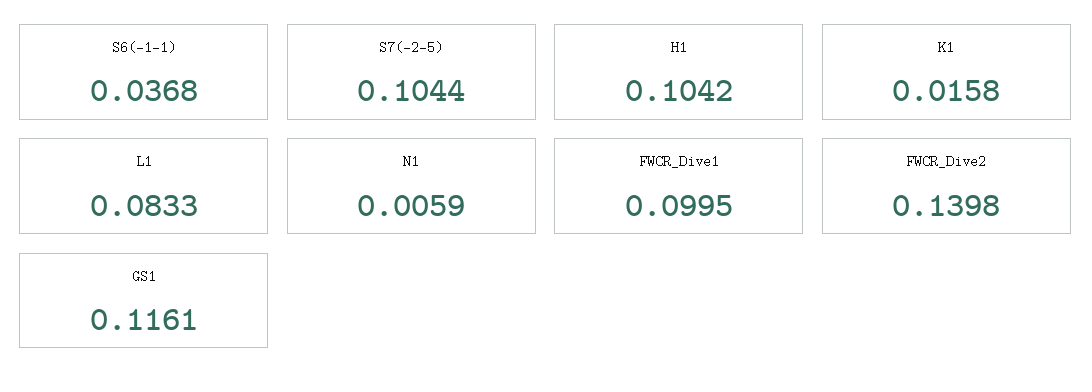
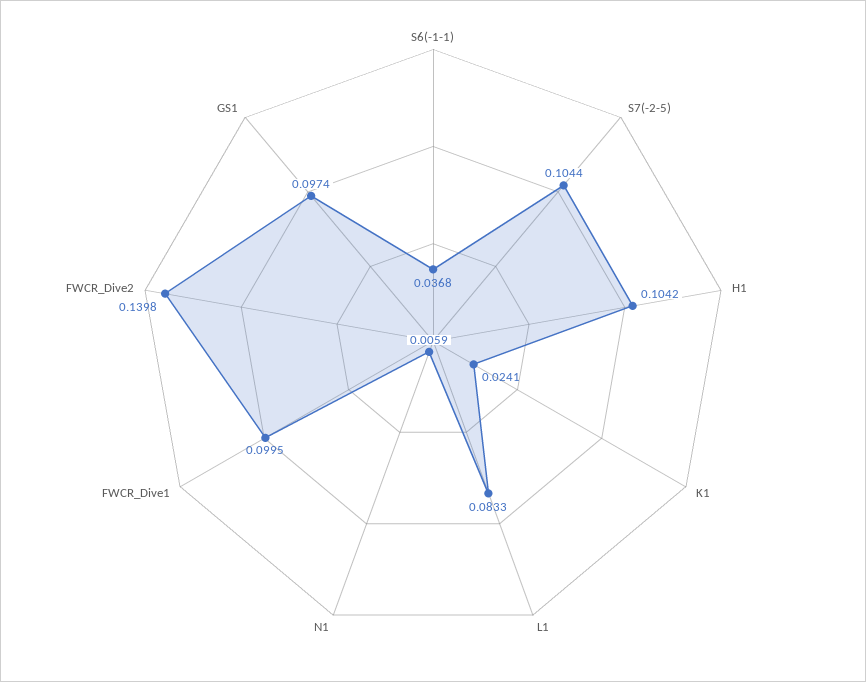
K1: 0.0158 -> 0.0241
GS1: 0.1161 -> 0.0974

